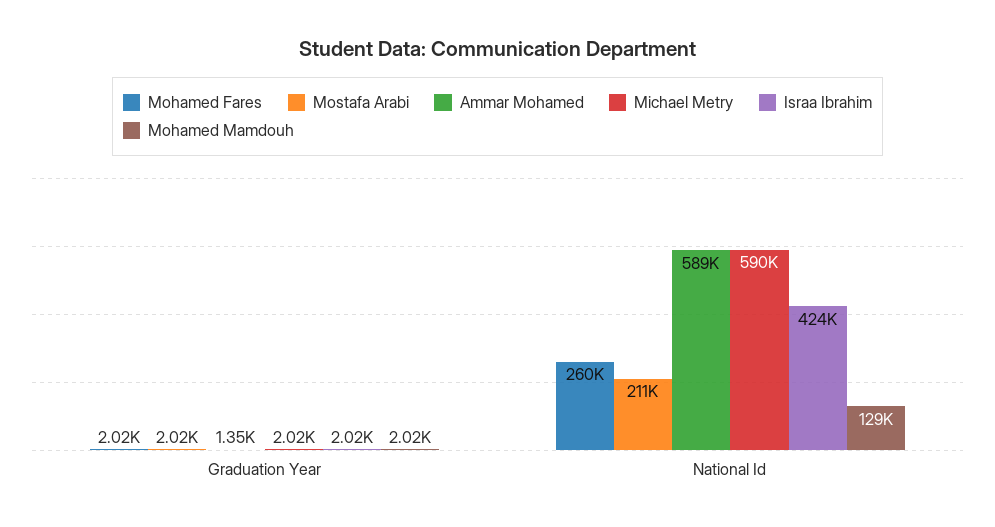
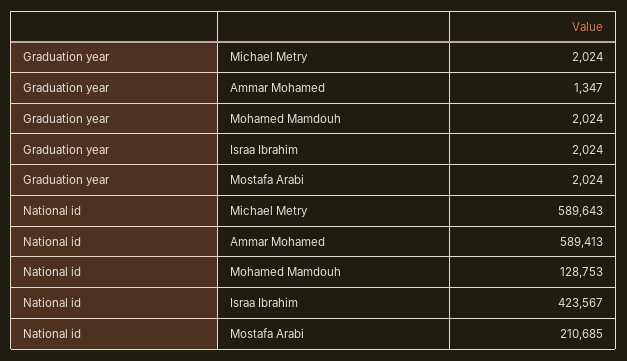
Mohamed Fares, Graduation Year: 2020 -> none
Mohamed Fares, National Id: 260000 -> none

